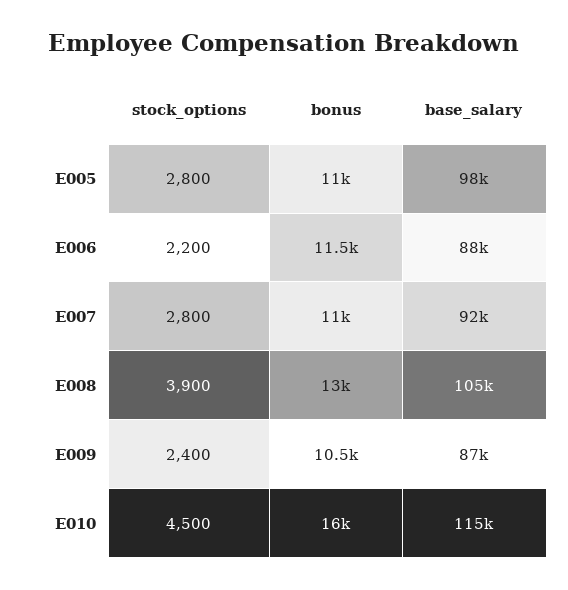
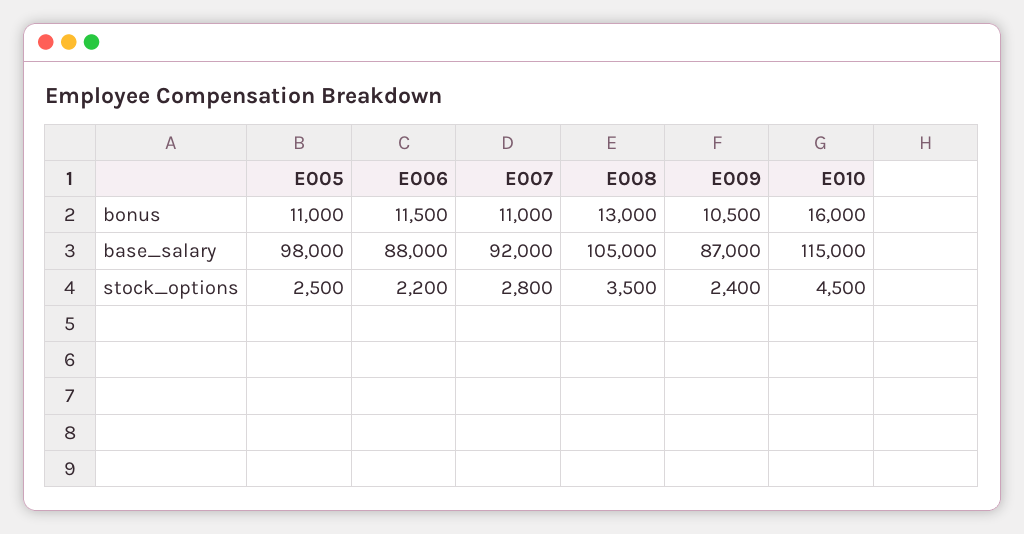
stock_options, E005: 2800 -> 2500
stock_options, E008: 3900 -> 3500

